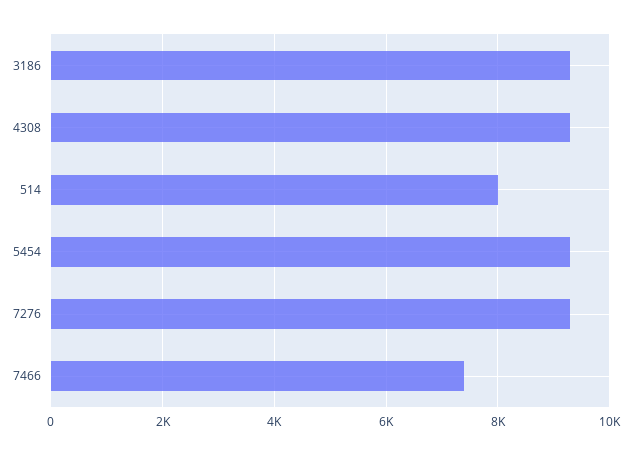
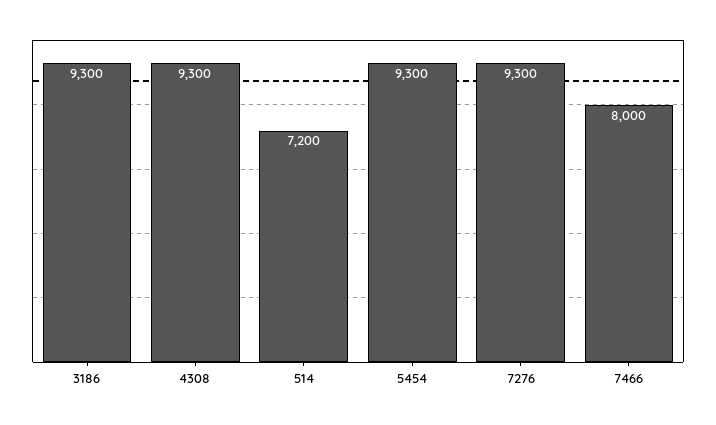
514: 8000 -> 7200
7466: 7400 -> 8000

